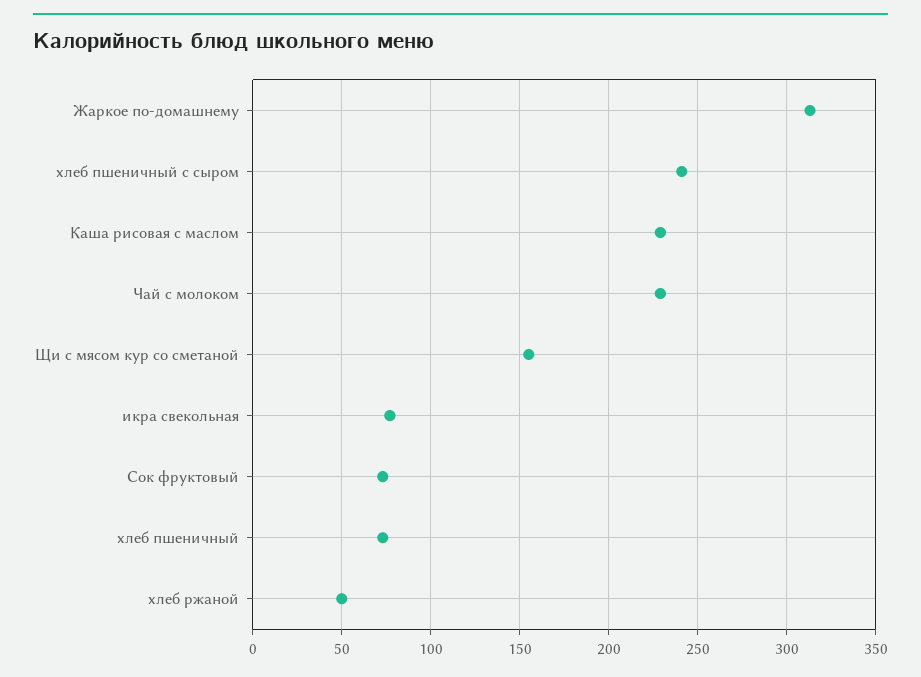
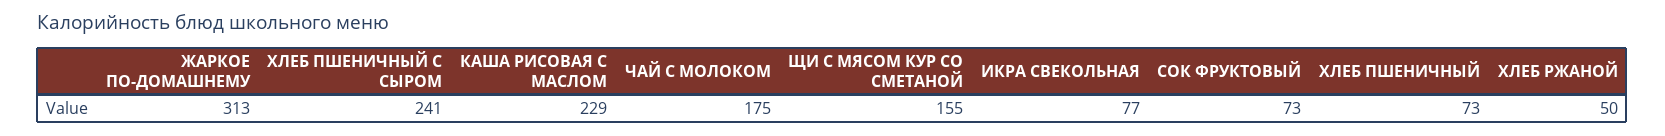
Чай с молоком: 230 -> 175

